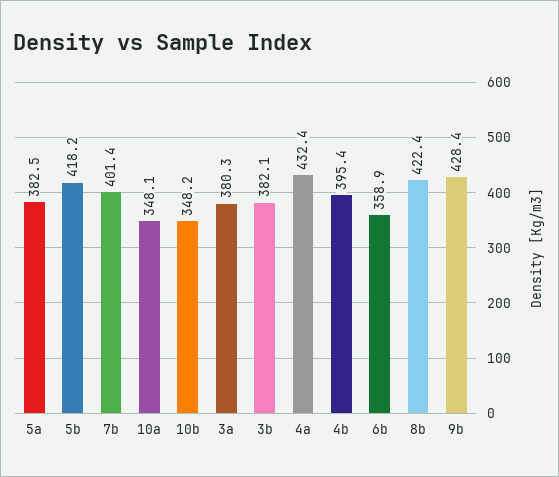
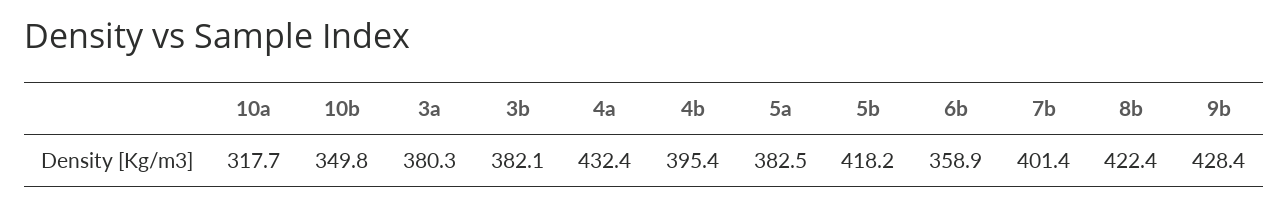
10a: 348.1 -> 317.7
10b: 348.2 -> 349.8

